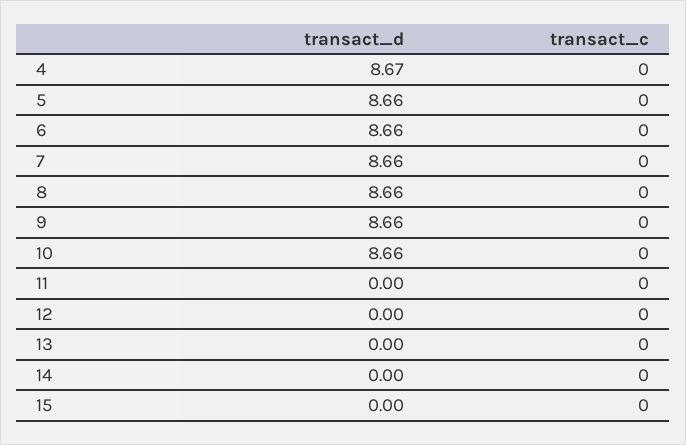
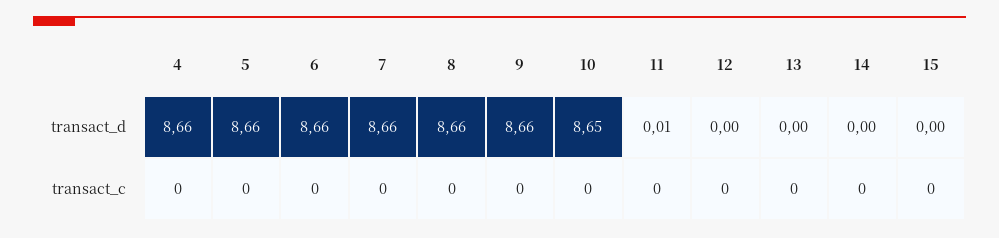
transact_d, 4: 8.67 -> 8.66
transact_d, 10: 8.66 -> 8.65
transact_d, 11: 0 -> 0.01

